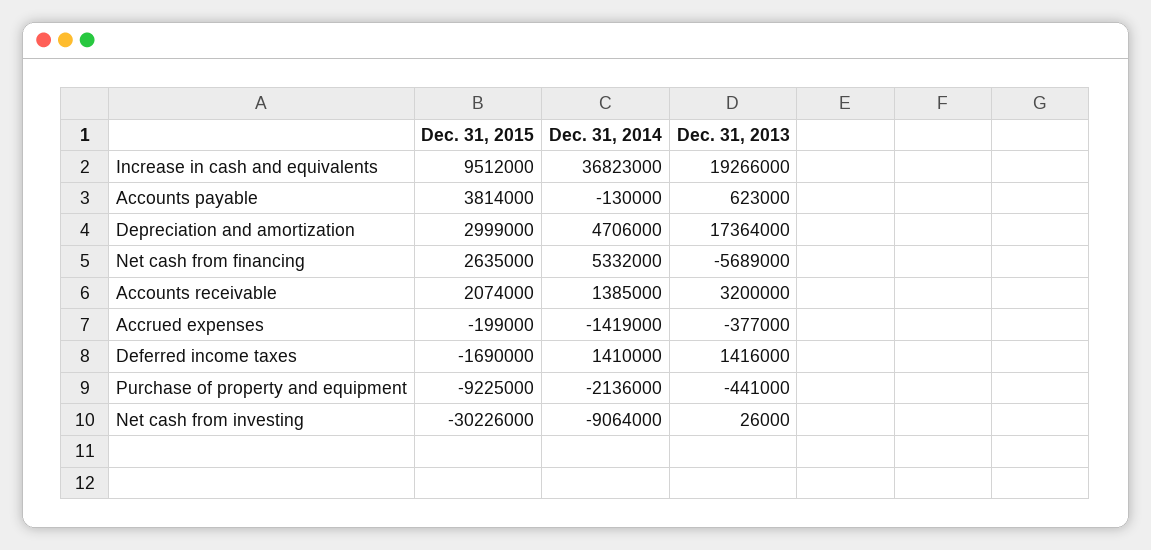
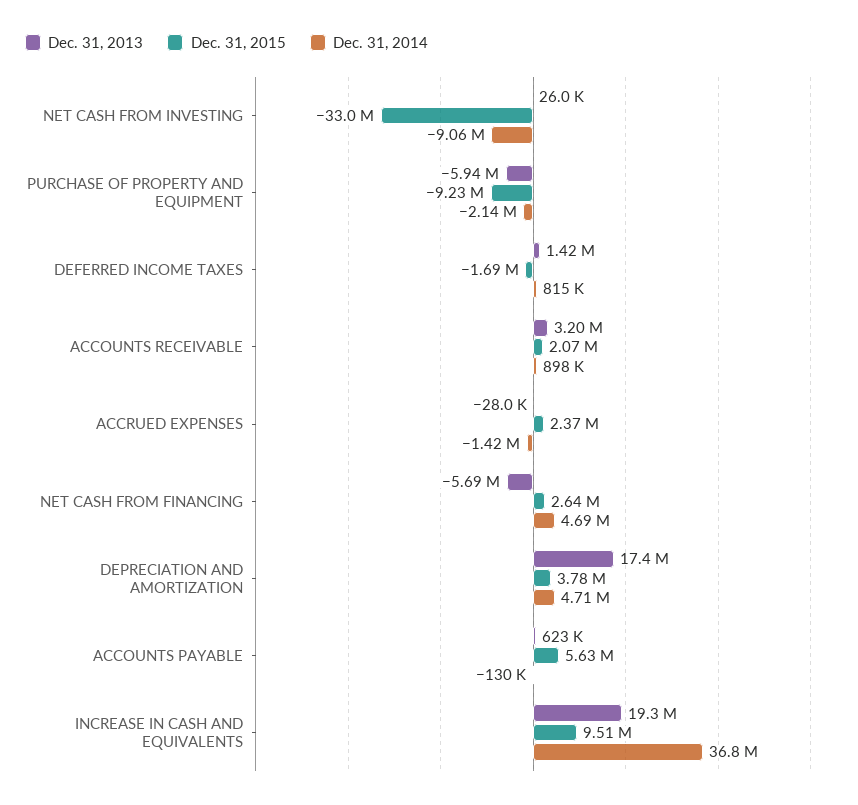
Dec. 31, 2015, Accounts payable: 3814000 -> 5630000
Dec. 31, 2015, Depreciation and amortization: 2999000 -> 3780000
Dec. 31, 2014, Net cash from financing: 5332000 -> 4690000
Dec. 31, 2014, Accounts receivable: 1385000 -> 898000
Dec. 31, 2015, Accrued expenses: -199000 -> 2370000
Dec. 31, 2013, Accrued expenses: -377000 -> -28000
Dec. 31, 2014, Deferred income taxes: 1410000 -> 815000
Dec. 31, 2013, Purchase of property and equipment: -441000 -> -5940000
Dec. 31, 2015, Net cash from investing: -30226000 -> -33000000

